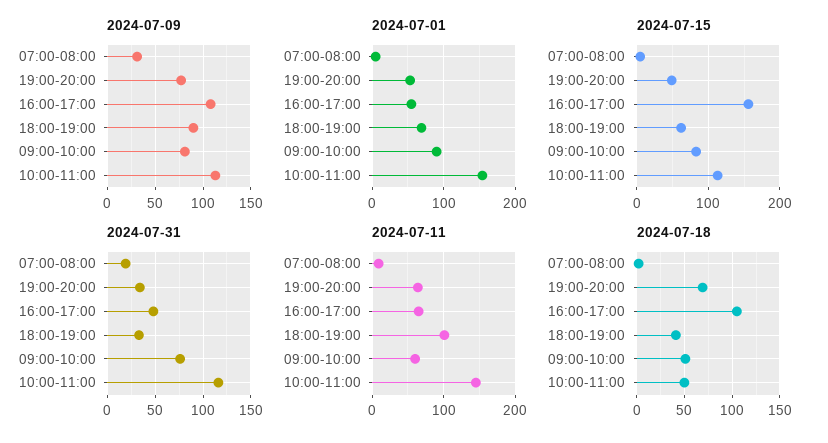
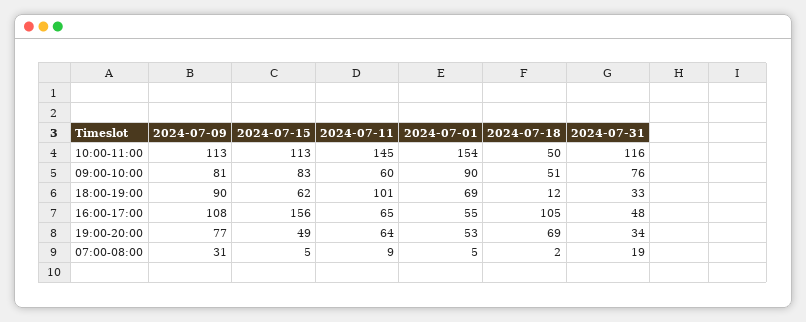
2024-07-18, 18:00-19:00: 40 -> 12

